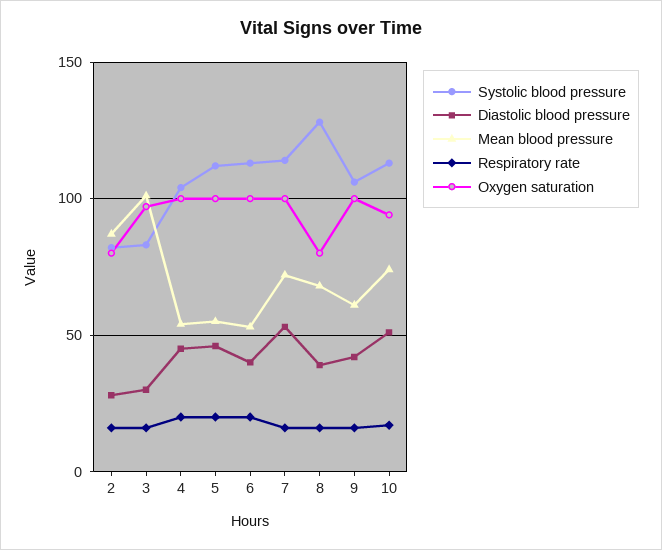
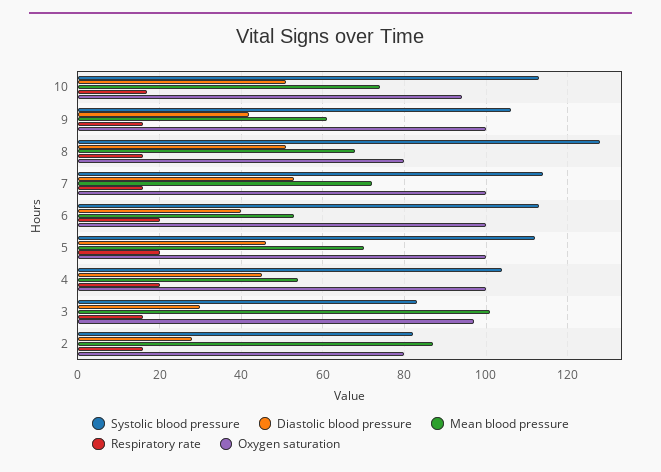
Mean blood pressure, 5: 55 -> 70
Diastolic blood pressure, 8: 40 -> 50

